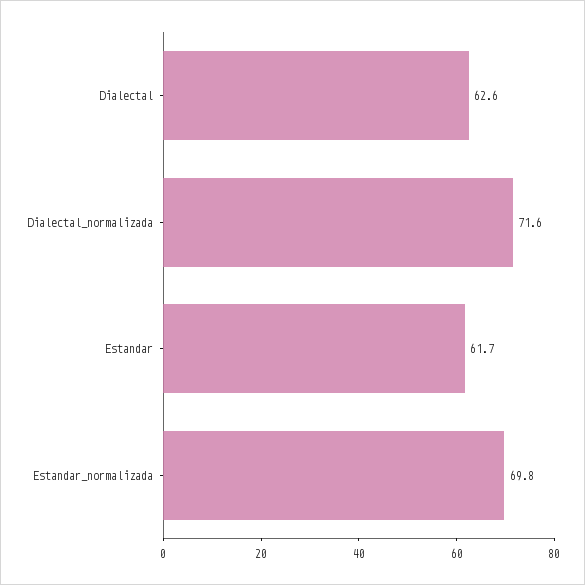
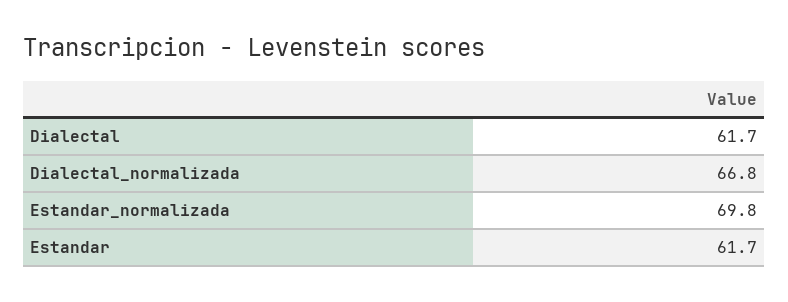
Dialectal: 62.6 -> 61.7
Dialectal_normalizada: 71.6 -> 66.8

